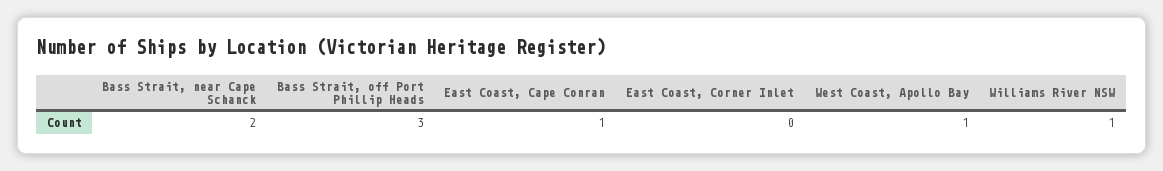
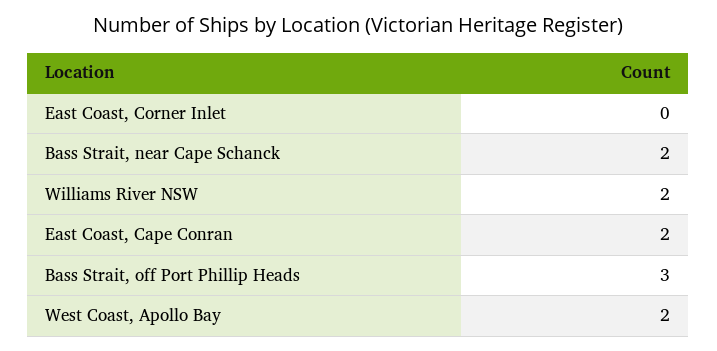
East Coast, Cape Conran: 1 -> 2
West Coast, Apollo Bay: 1 -> 2
Williams River NSW: 1 -> 2

